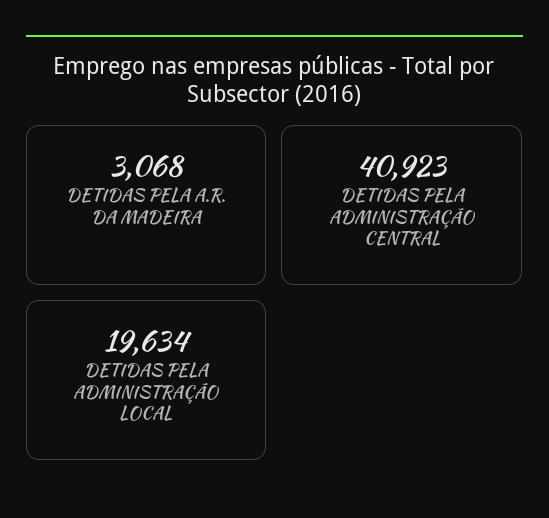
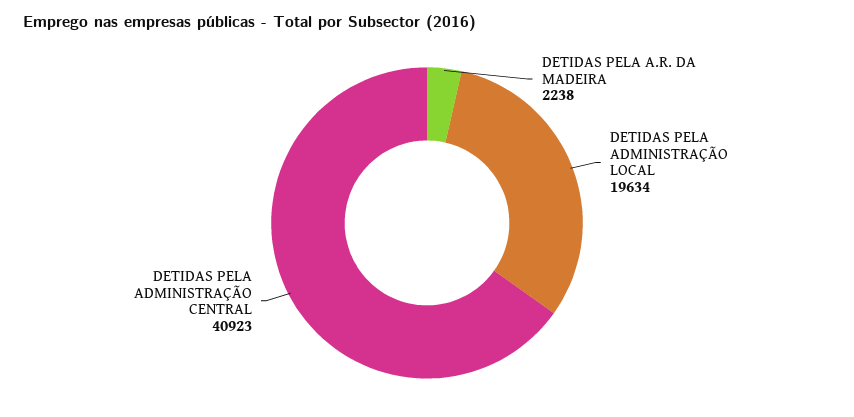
DETIDAS PELA A.R. DA MADEIRA: 3068 -> 2238

